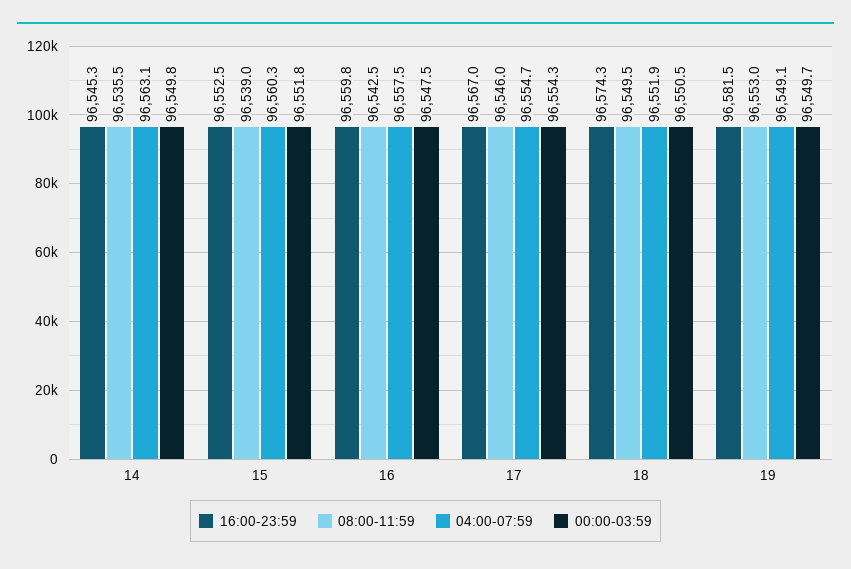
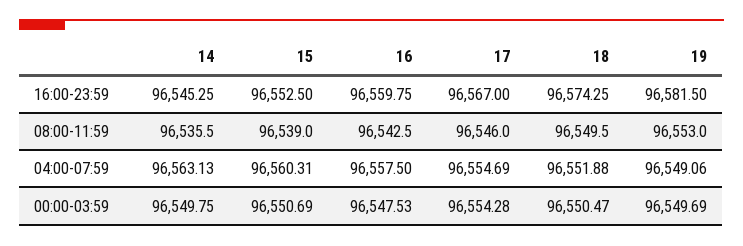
00:00-03:59, 15: 96551.8 -> 96550.69

